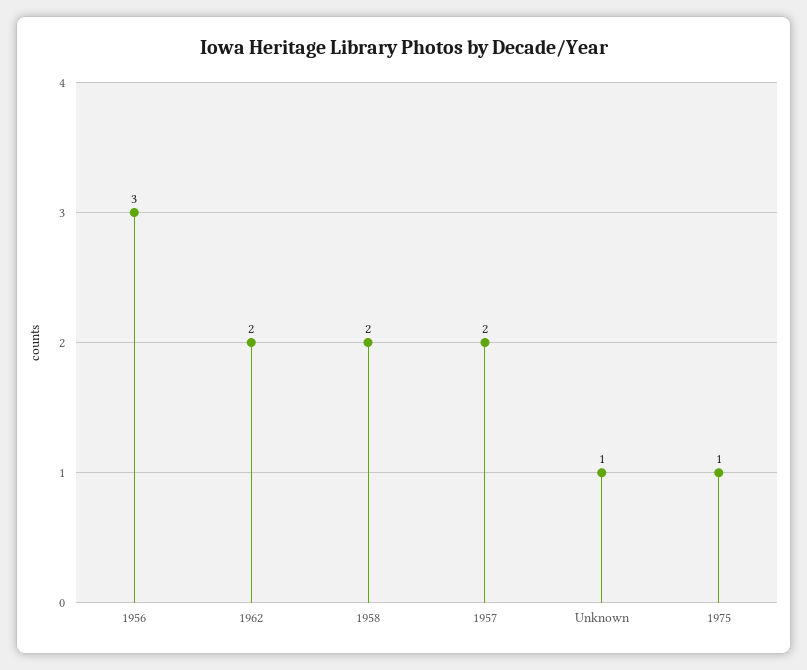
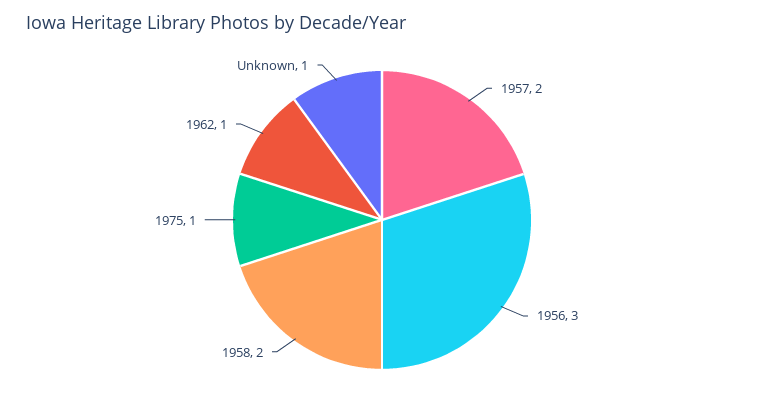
1962: 2 -> 1

